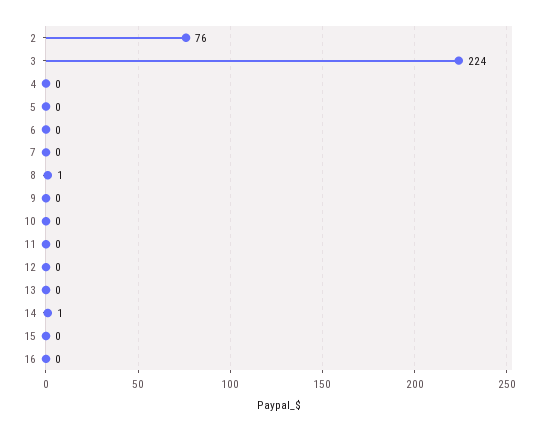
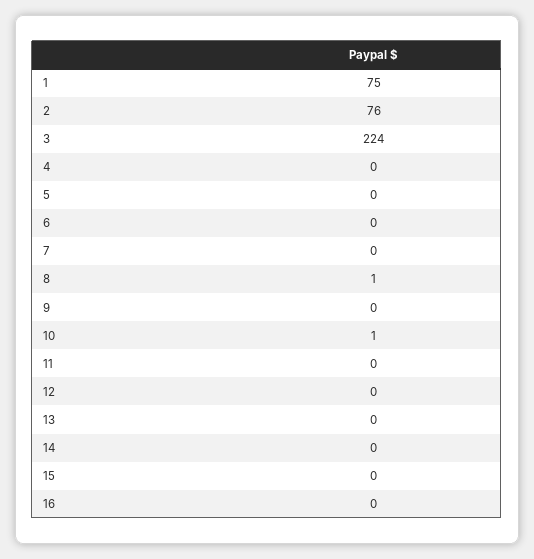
10: 0 -> 1
14: 1 -> 0
1: none -> 75

